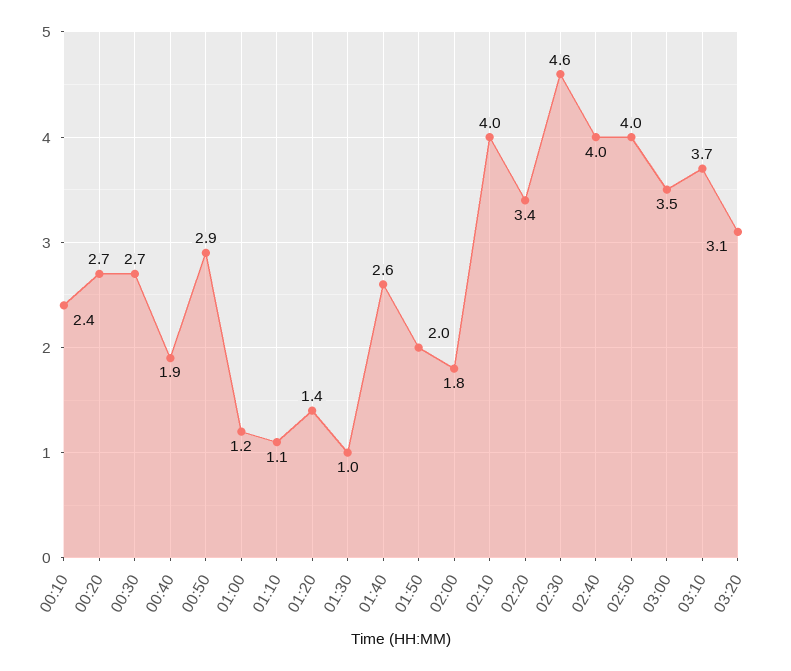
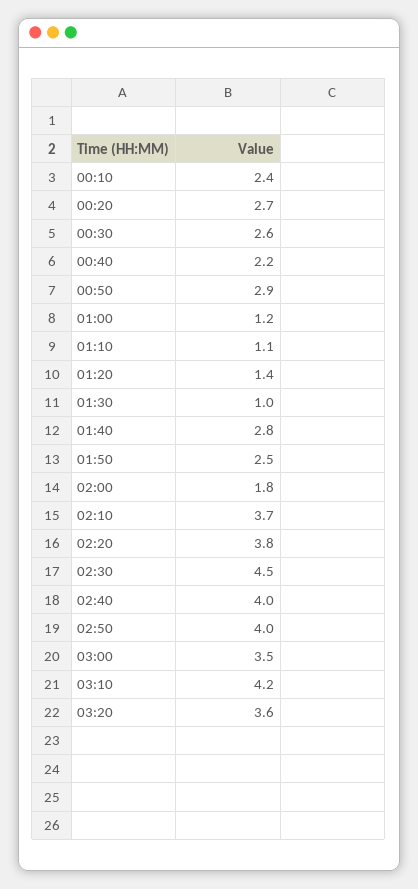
00:30: 2.7 -> 2.6
00:40: 1.9 -> 2.2
01:40: 2.6 -> 2.8
01:50: 2 -> 2.5
02:10: 4 -> 3.7
02:20: 3.4 -> 3.8
02:30: 4.6 -> 4.5
03:10: 3.7 -> 4.2
03:20: 3.1 -> 3.6

